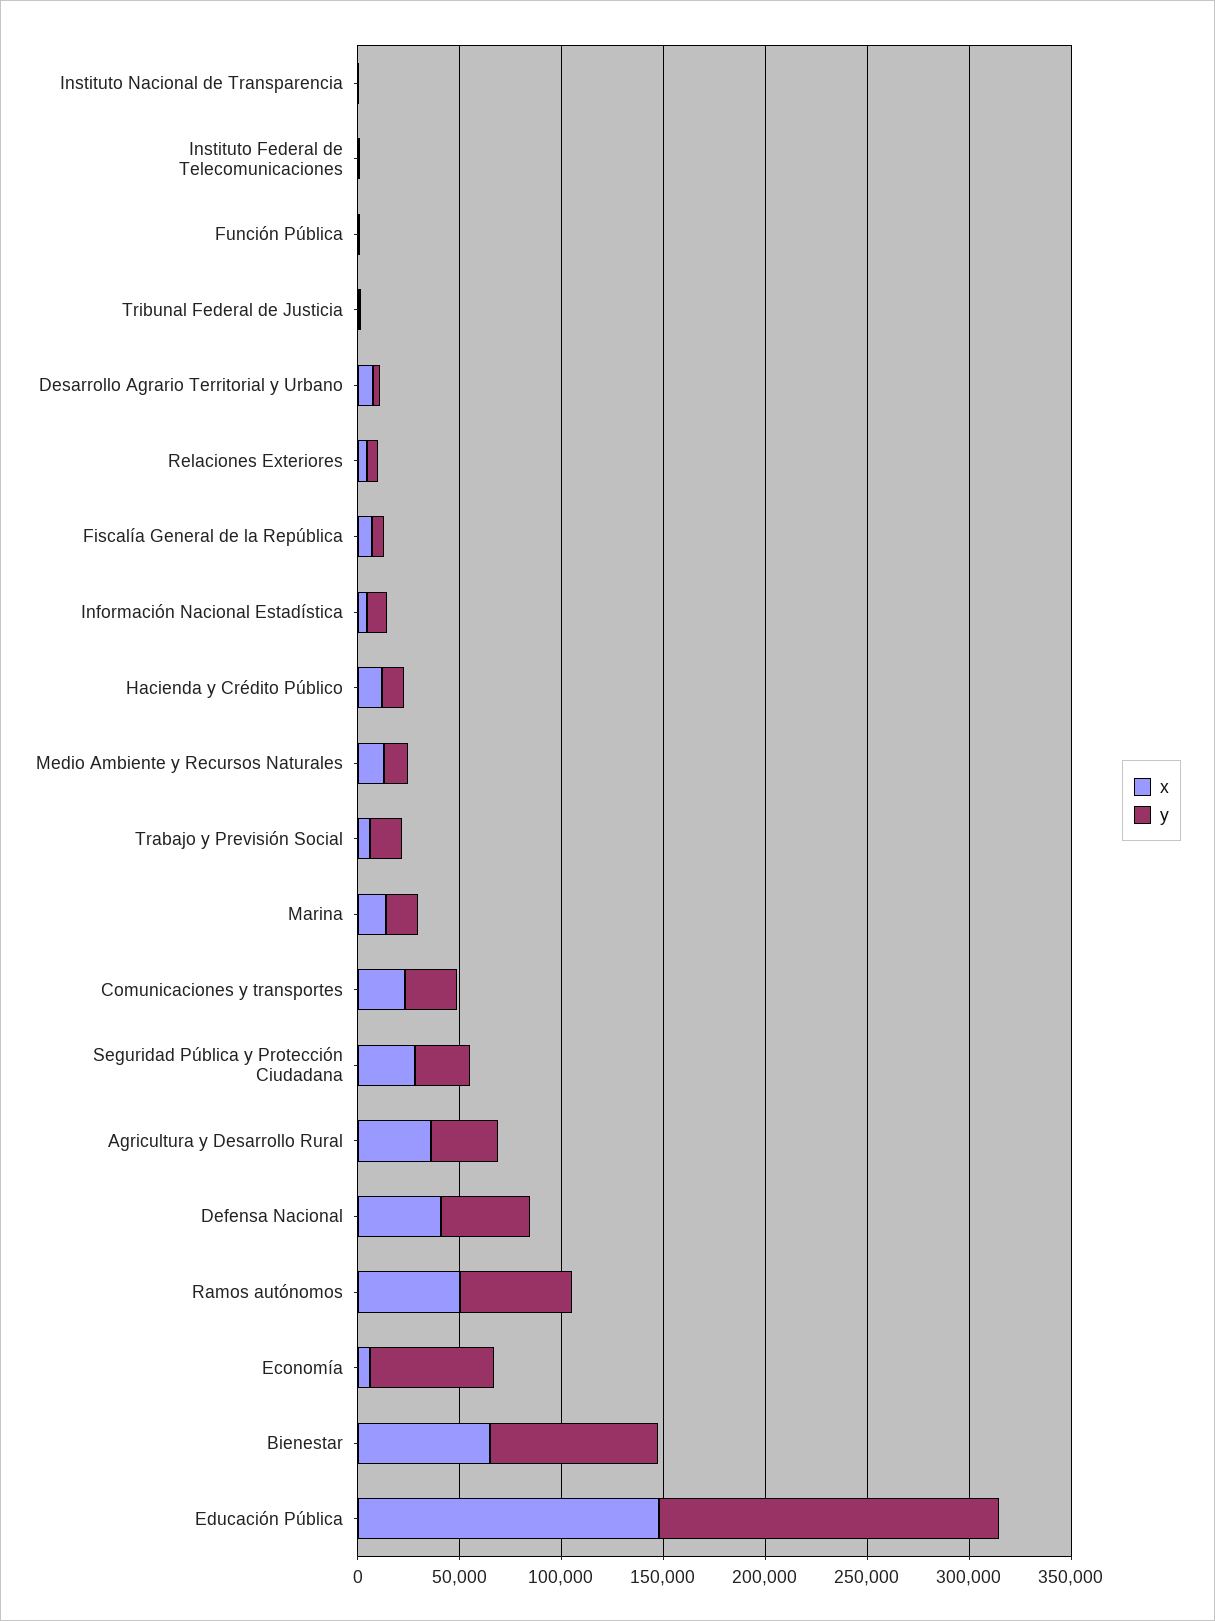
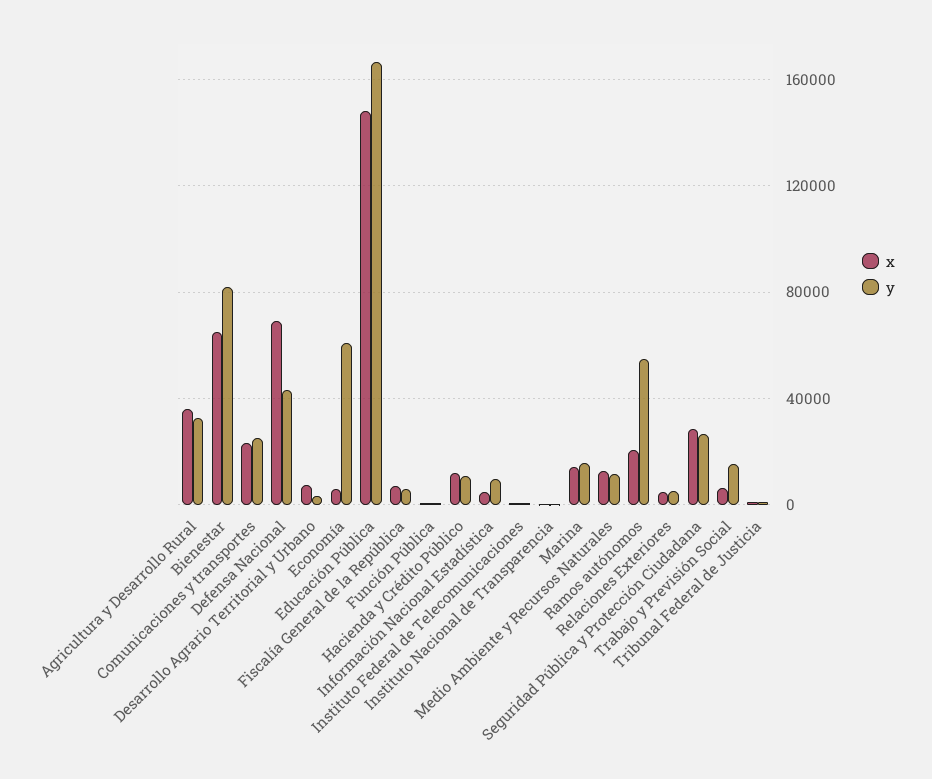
x, Defensa Nacional: 40000 -> 70000
x, Ramos autónomos: 50000 -> 20000

